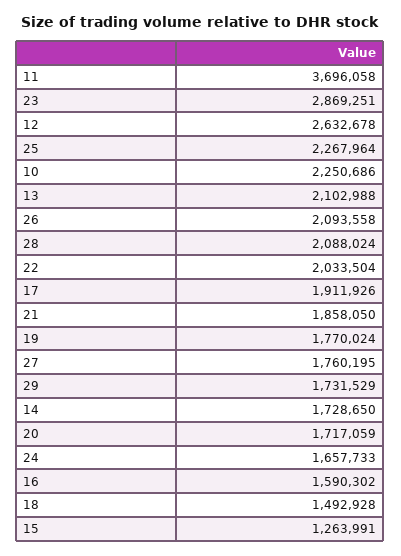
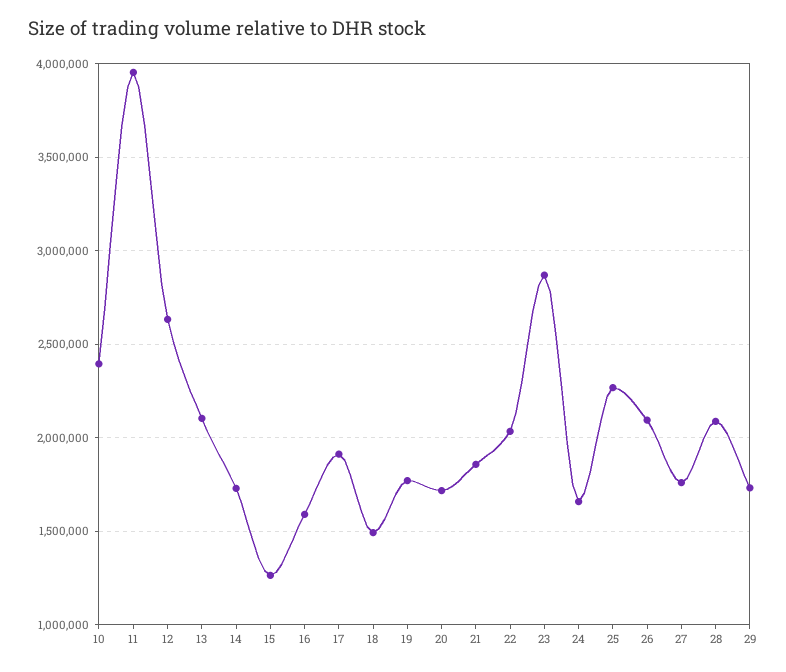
11: 3696058 -> 3950000
10: 2250686 -> 2400000

